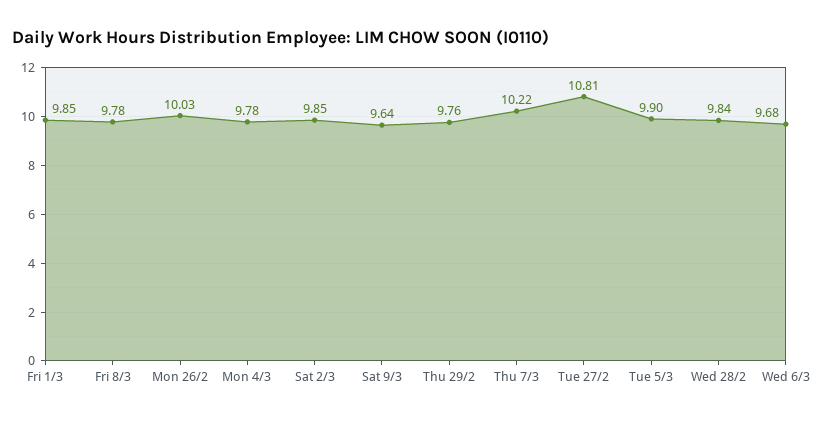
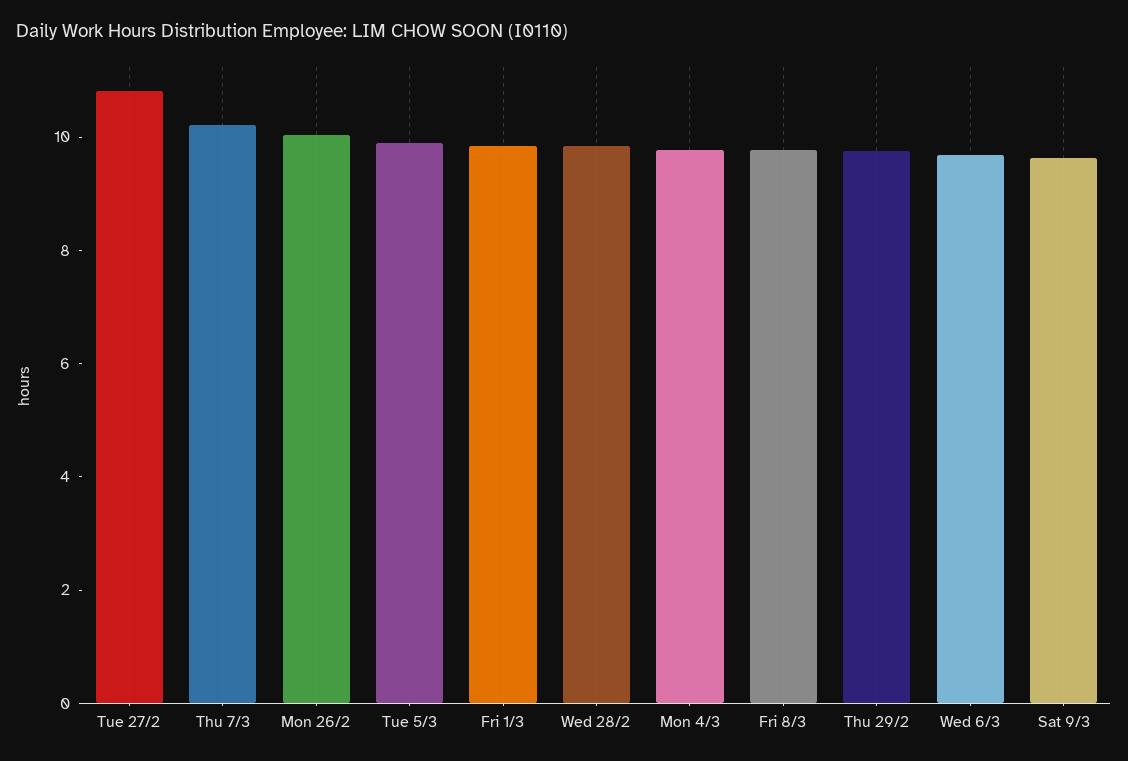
Sat 2/3: 9.85 -> none

